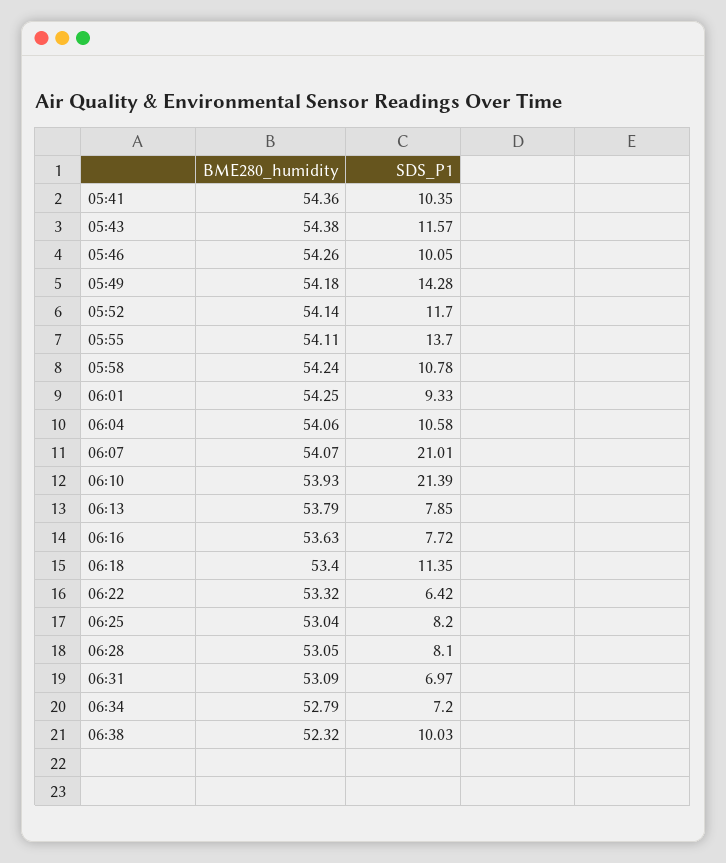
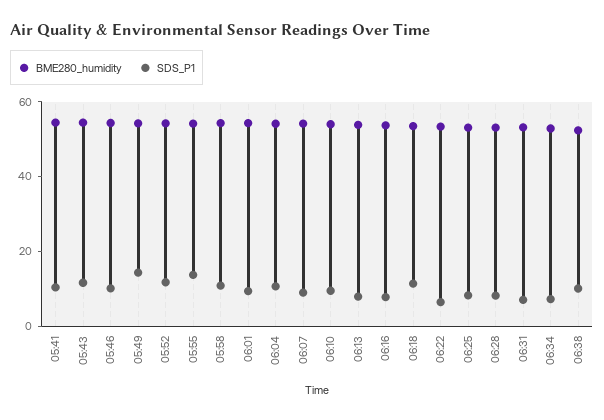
SDS_P1, 06:07: 21.01 -> 10
SDS_P1, 06:10: 21.39 -> 10

